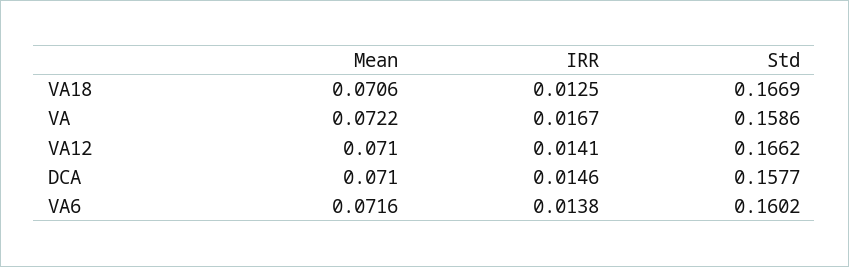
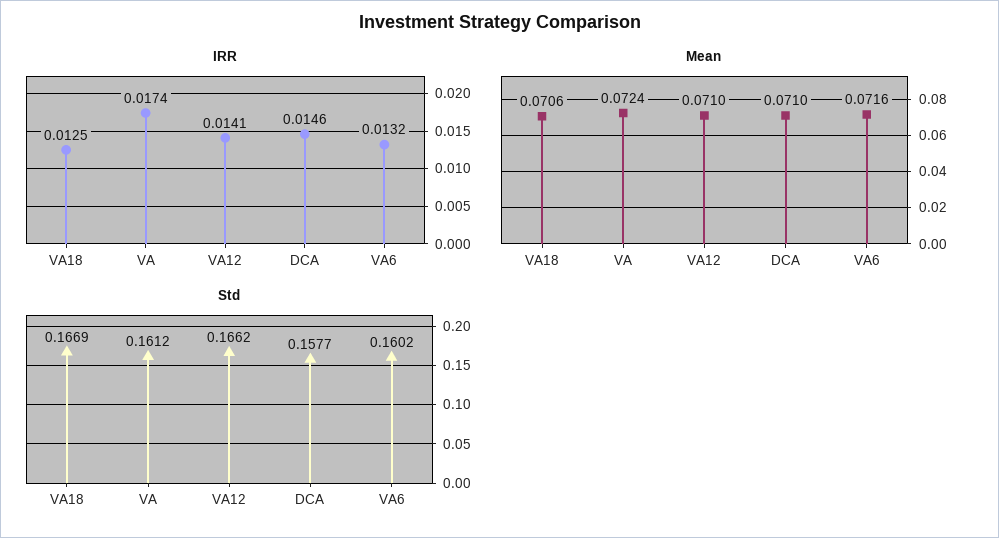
Mean, VA: 0.0722 -> 0.0724
IRR, VA: 0.0167 -> 0.0174
Std, VA: 0.1586 -> 0.1612
IRR, VA6: 0.0138 -> 0.0132

